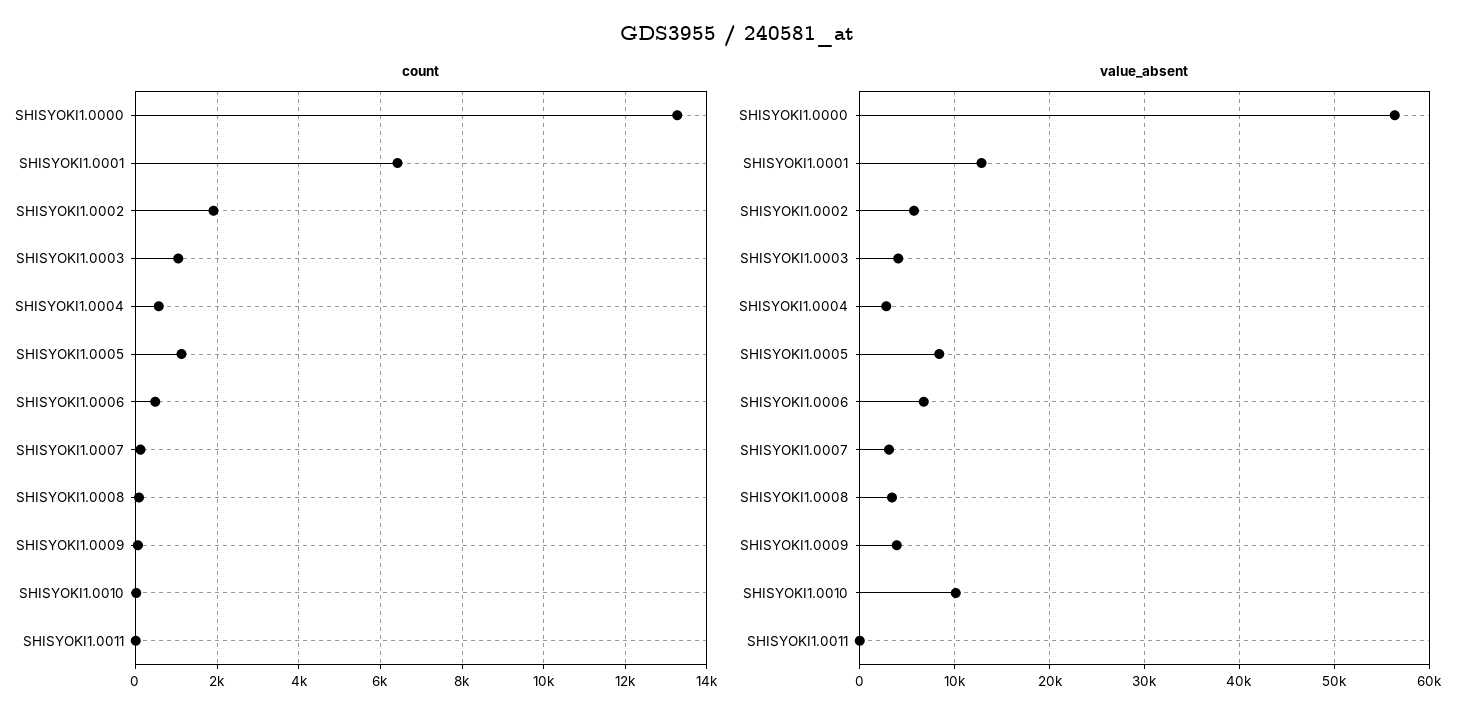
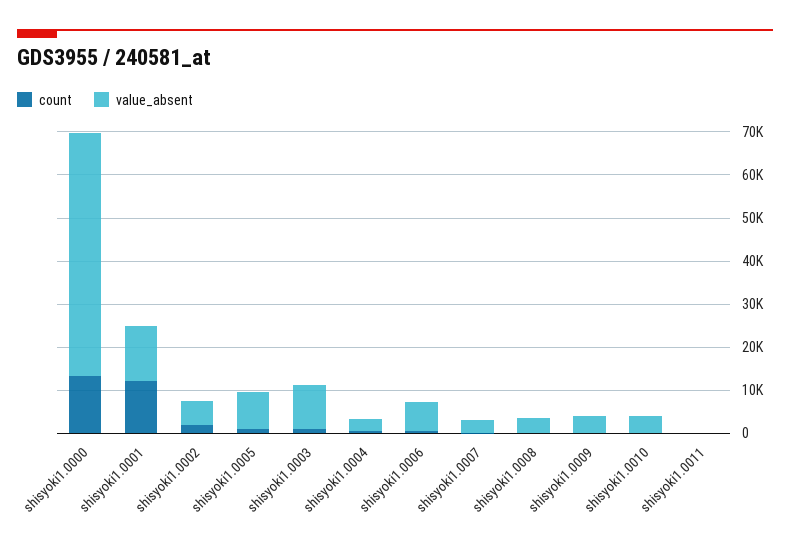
count, SHISYOKI1.0001: 6400 -> 12000
value_absent, SHISYOKI1.0003: 4000 -> 10000
value_absent, SHISYOKI1.0010: 10000 -> 4000

